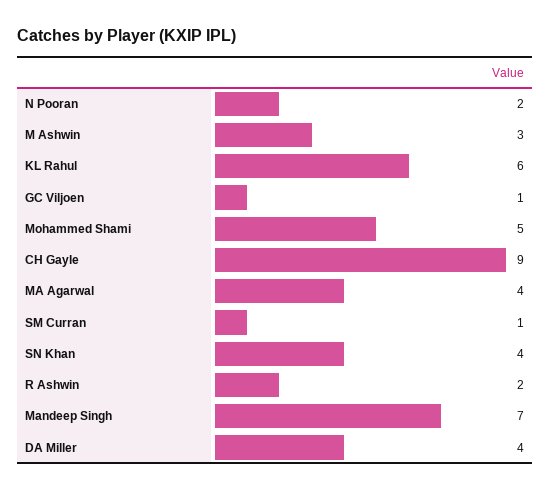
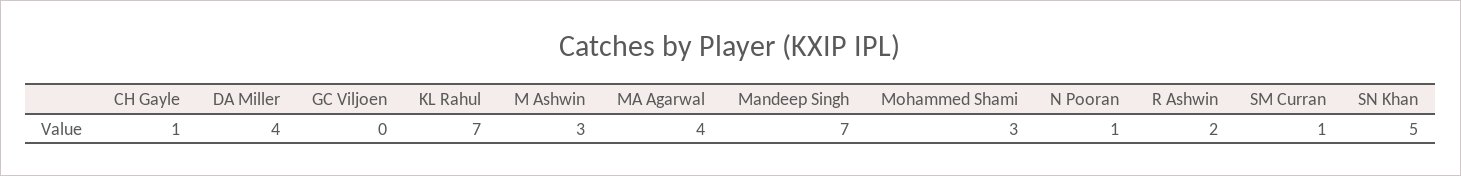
N Pooran: 2 -> 1
KL Rahul: 6 -> 7
GC Viljoen: 1 -> 0
Mohammed Shami: 5 -> 3
CH Gayle: 9 -> 1
SN Khan: 4 -> 5

